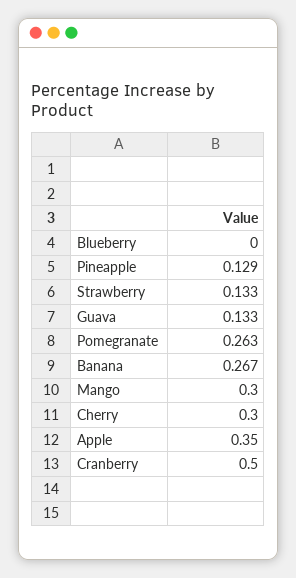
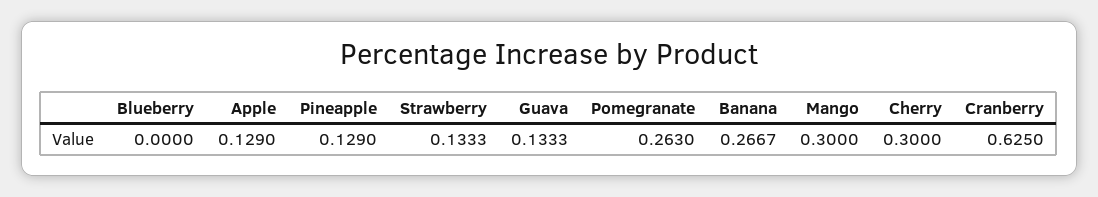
Apple: 0.35 -> 0.129
Cranberry: 0.5 -> 0.625

